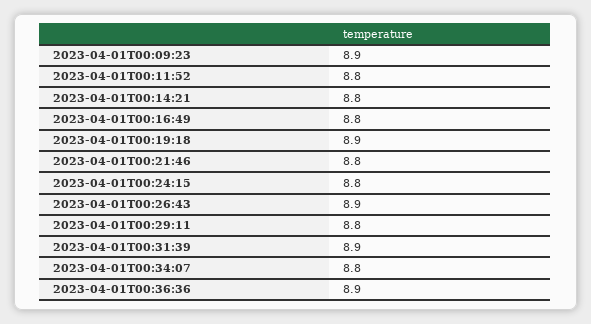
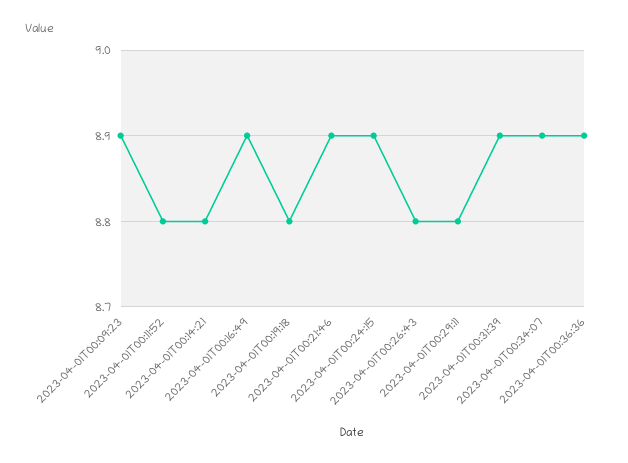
2023-04-01T00:16:49: 8.8 -> 8.9
2023-04-01T00:19:18: 8.9 -> 8.8
2023-04-01T00:21:46: 8.8 -> 8.9
2023-04-01T00:24:15: 8.8 -> 8.9
2023-04-01T00:26:43: 8.9 -> 8.8
2023-04-01T00:34:07: 8.8 -> 8.9

